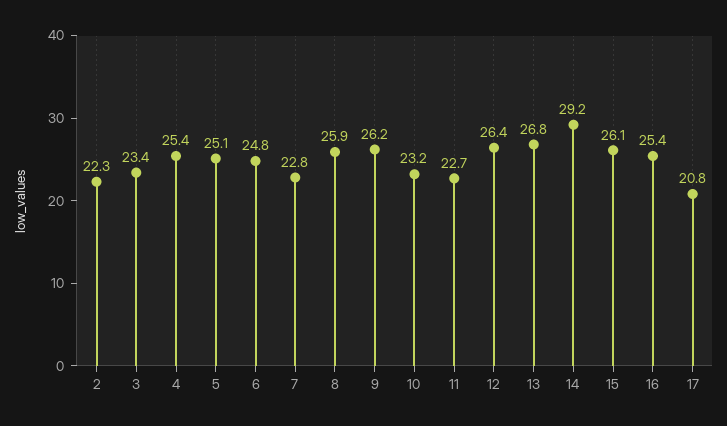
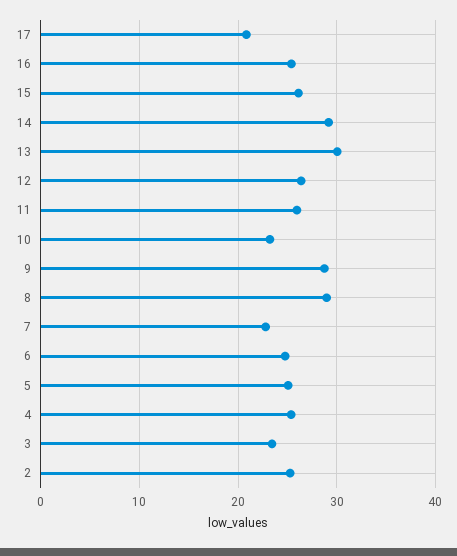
2: 22.3 -> 25
8: 25.9 -> 29
9: 26.2 -> 29
11: 22.7 -> 26
13: 26.8 -> 30

